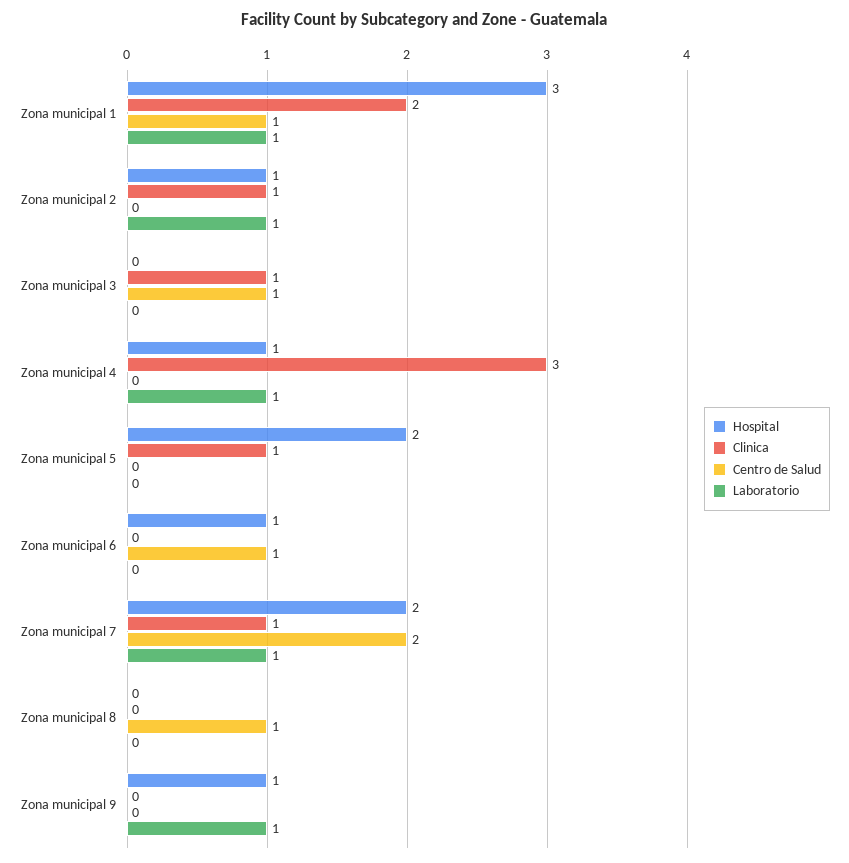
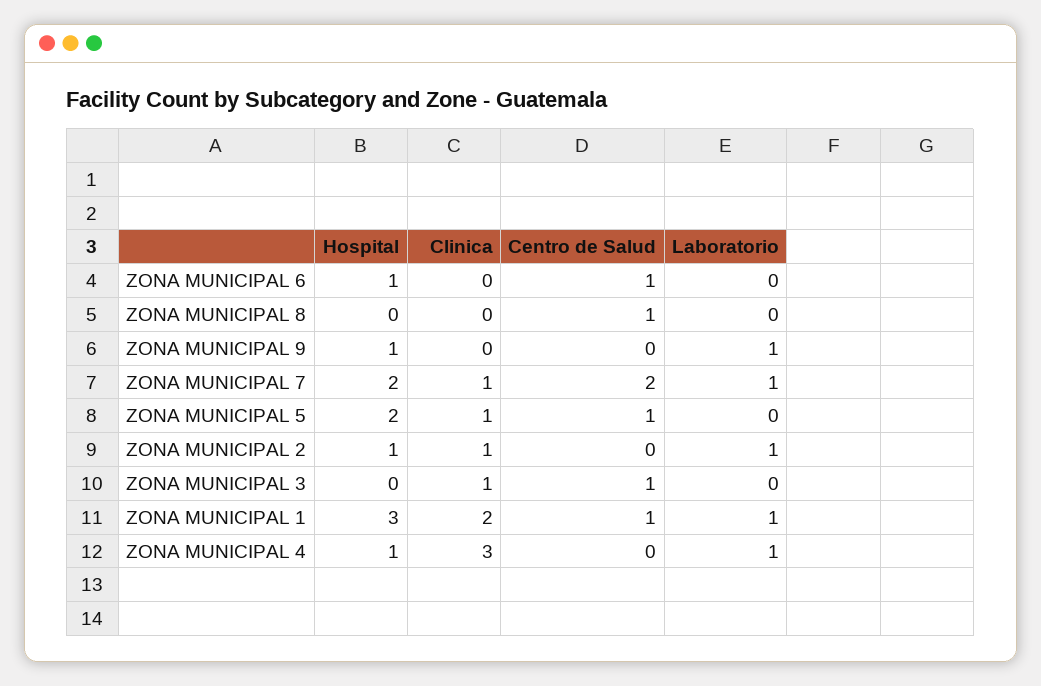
Centro de Salud, Zona municipal 5: 0 -> 1

